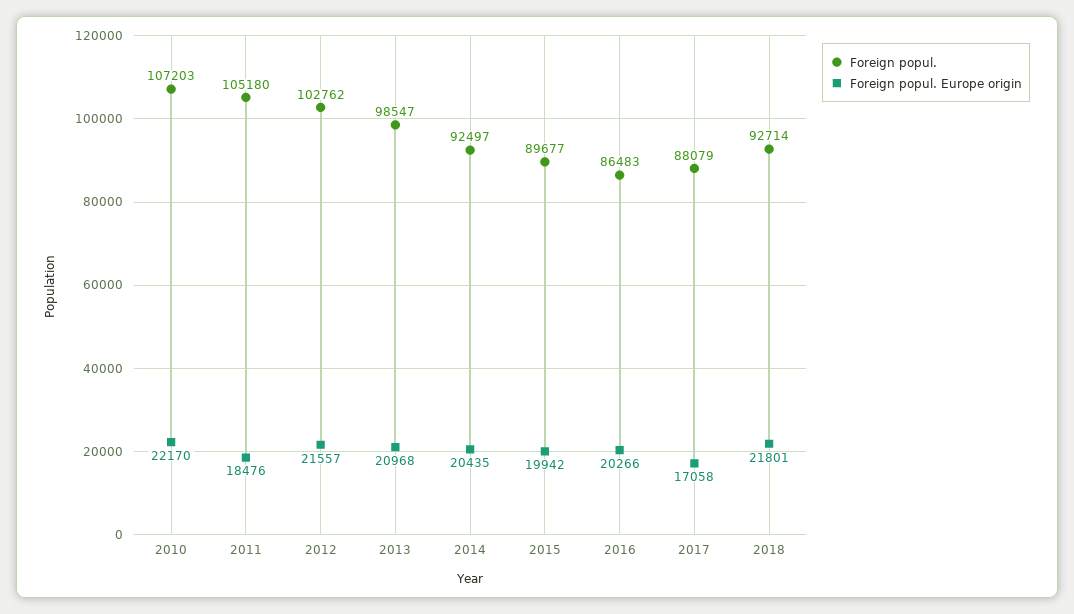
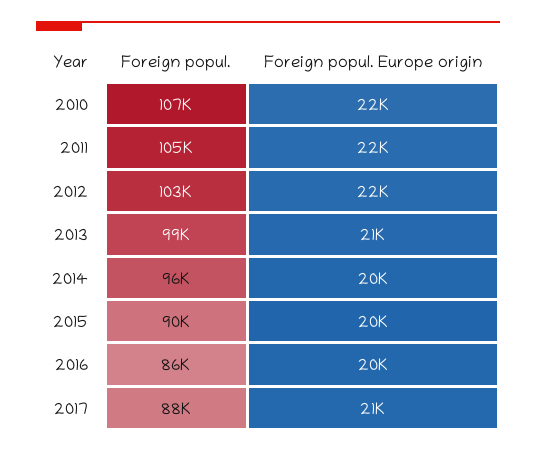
Foreign popul. Europe origin, 2011: 18476 -> 22000
Foreign popul., 2014: 92497 -> 96000
Foreign popul. Europe origin, 2017: 17058 -> 21000
Foreign popul., 2018: 92714 -> none
Foreign popul. Europe origin, 2018: 21801 -> none

